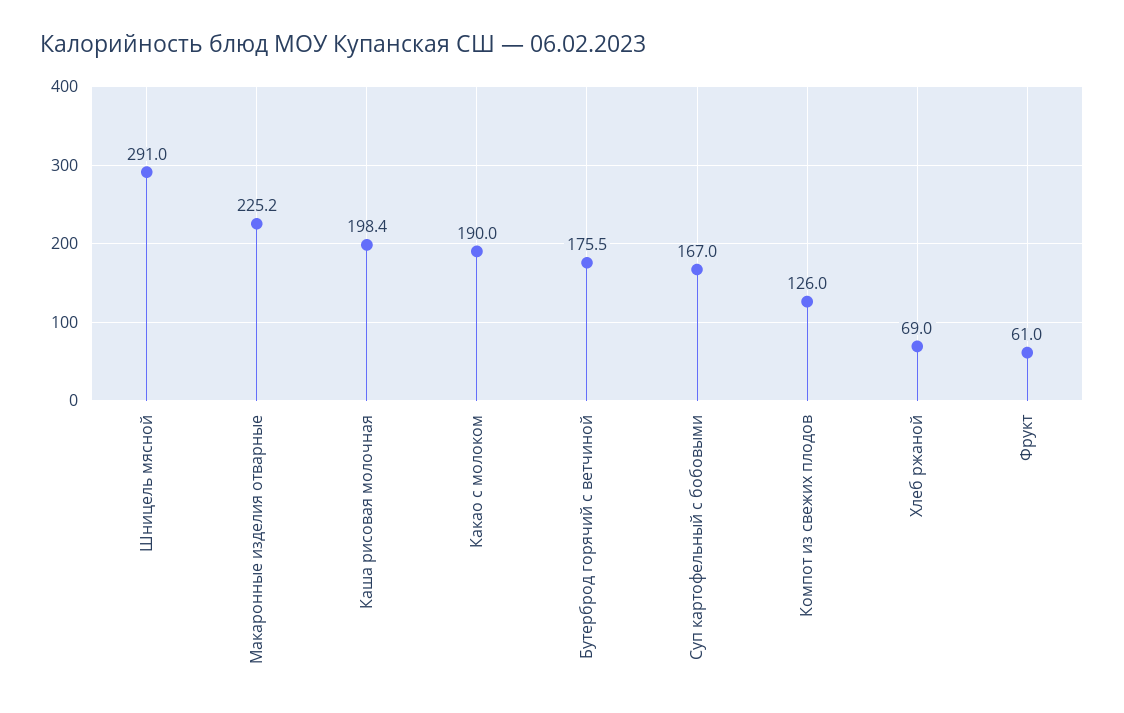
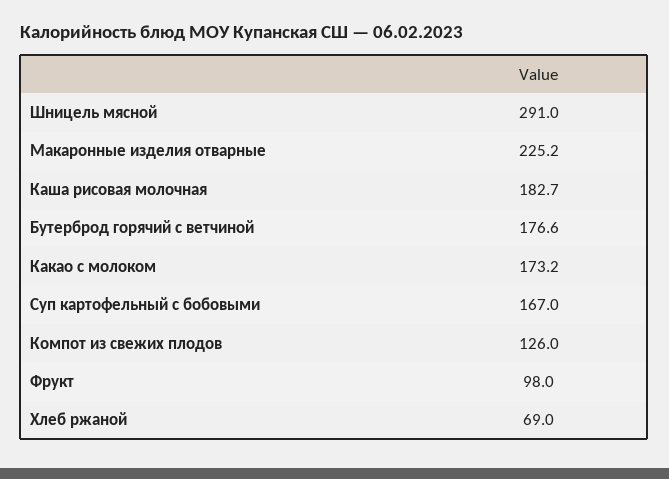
Каша рисовая молочная: 198.4 -> 182.7
Какао с молоком: 190 -> 173.2
Бутерброд горячий с ветчиной: 175.5 -> 176.6
Фрукт: 61 -> 98

